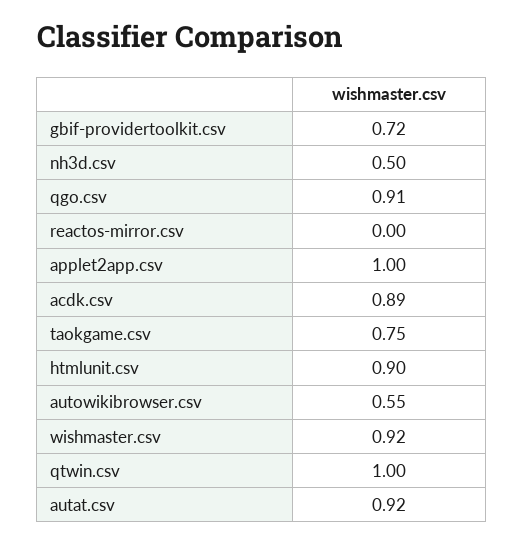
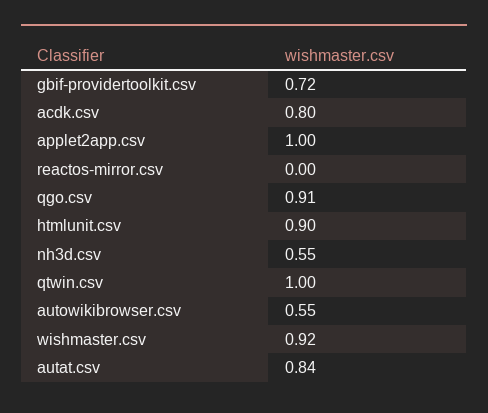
nh3d.csv: 0.5 -> 0.55
acdk.csv: 0.89 -> 0.8
taokgame.csv: 0.75 -> none
autat.csv: 0.92 -> 0.84

